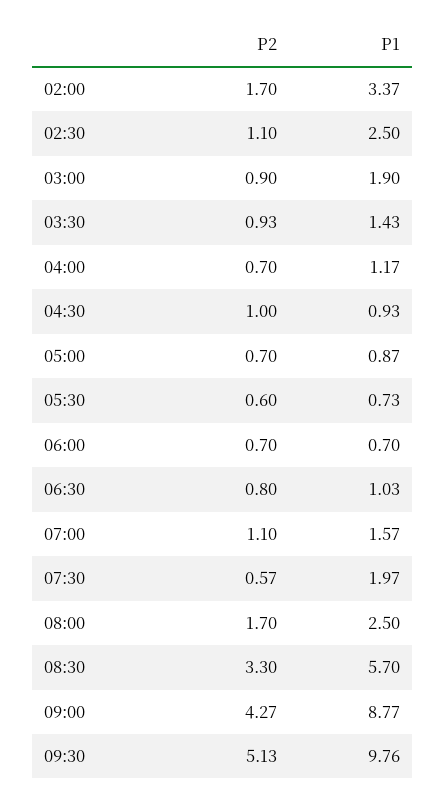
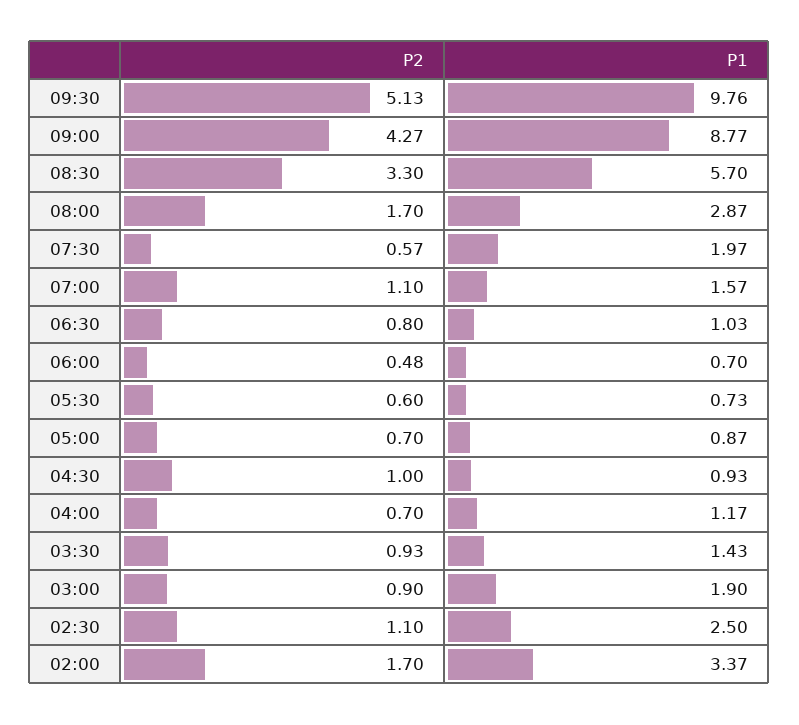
P2, 06:00: 0.7 -> 0.48
P1, 08:00: 2.5 -> 2.87

